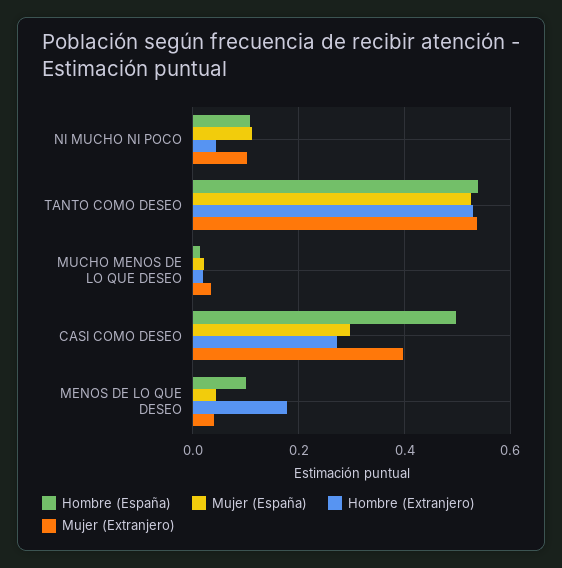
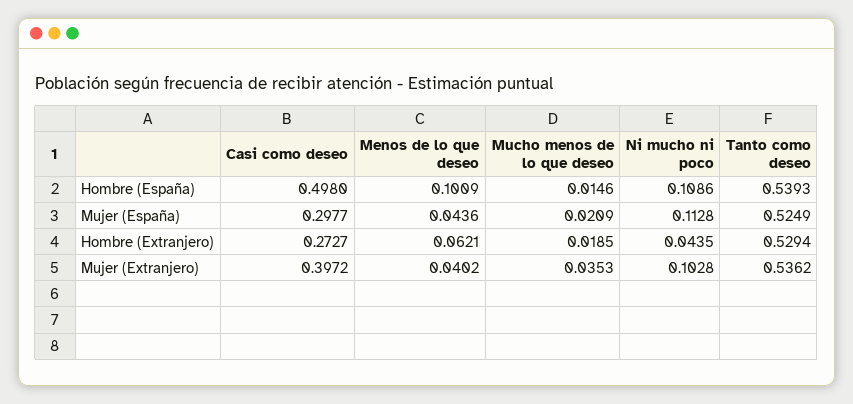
Hombre (Extranjero), MENOS DE LO QUE DESEO: 0.18 -> 0.0621

